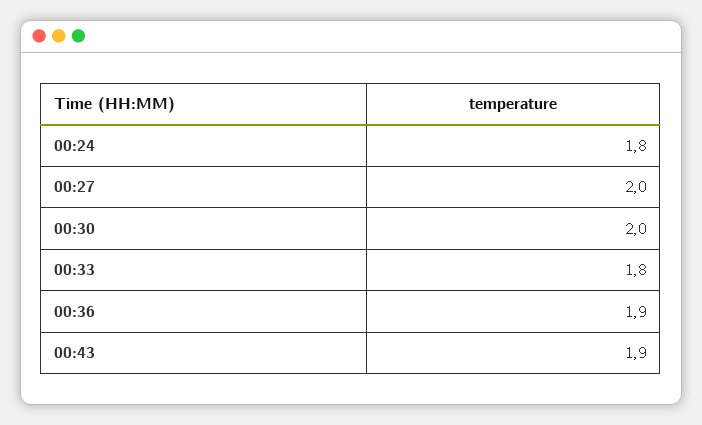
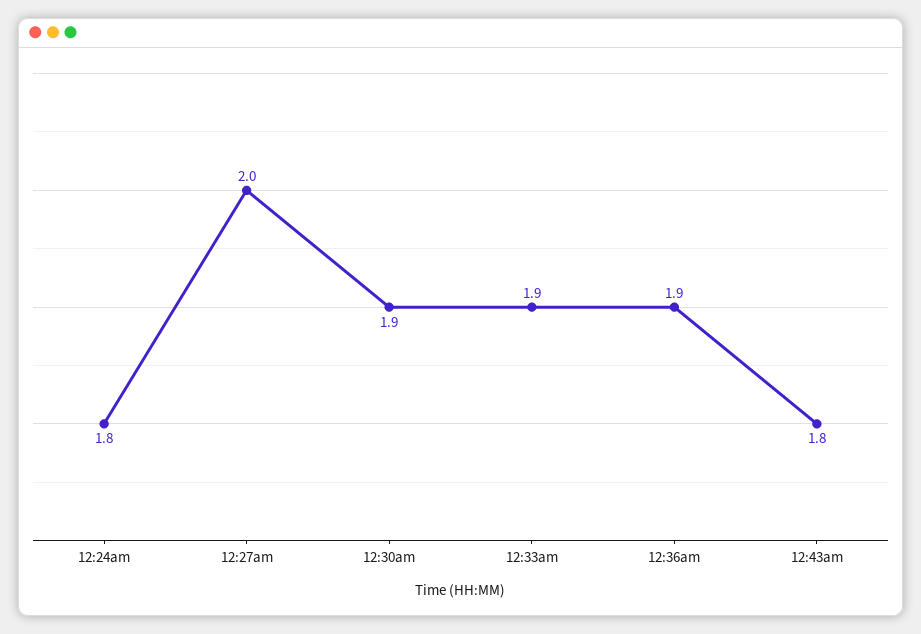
00:30: 2 -> 1.9
00:33: 1.8 -> 1.9
00:43: 1.9 -> 1.8

